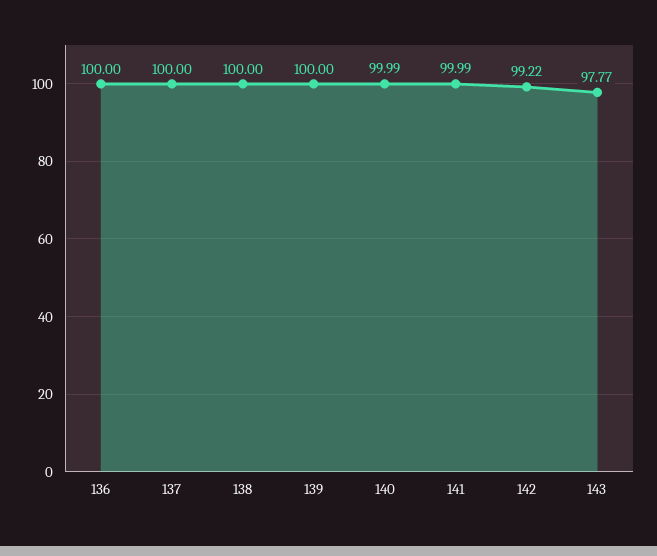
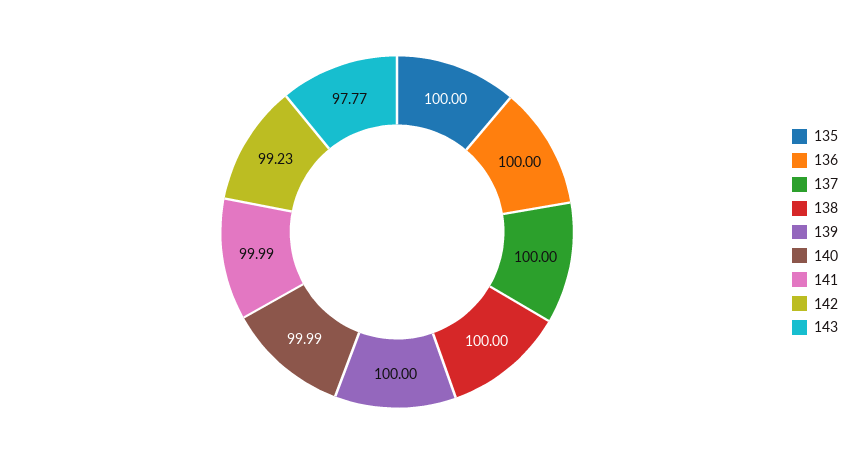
142: 99.22 -> 99.23
135: none -> 100

